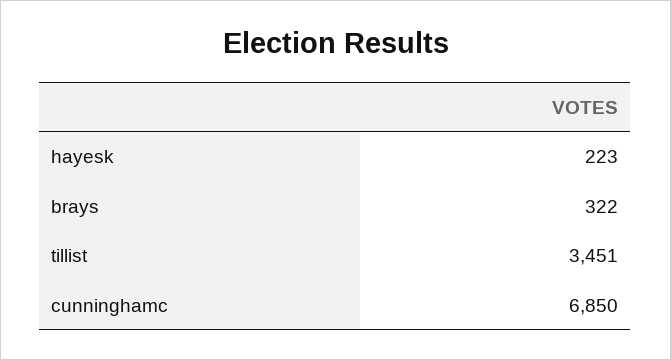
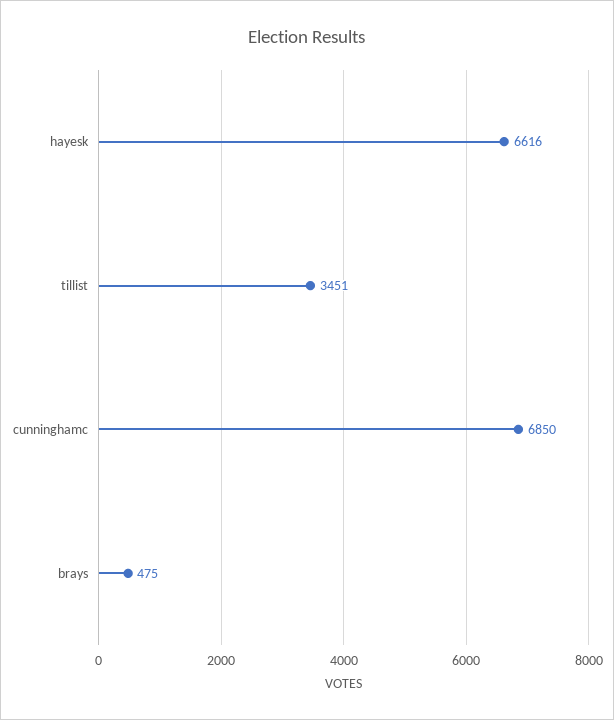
hayesk: 223 -> 6616
brays: 322 -> 475

